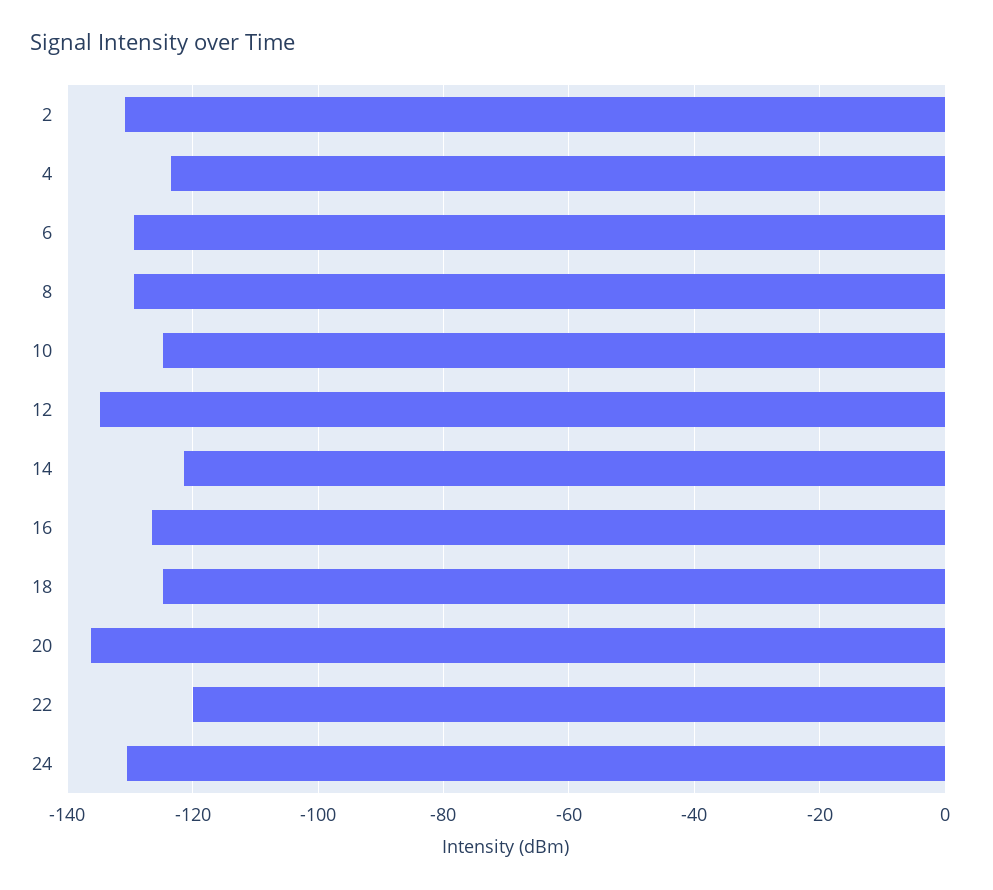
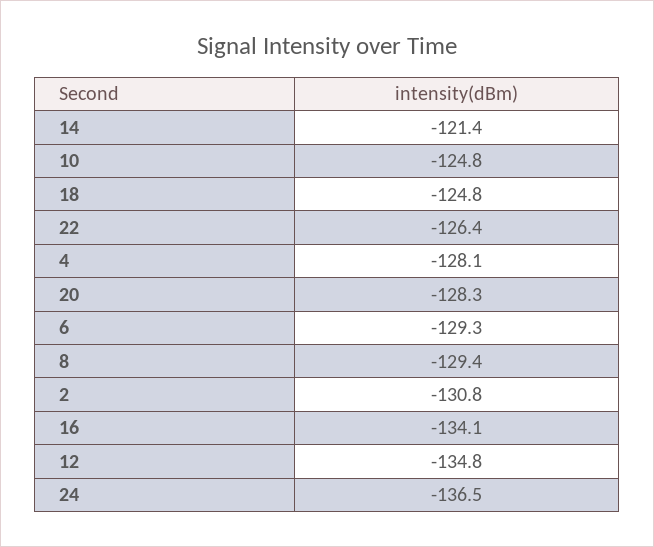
4: -124 -> -128.1
16: -126 -> -134.1
20: -136 -> -128.3
22: -120 -> -126.4
24: -130 -> -136.5

